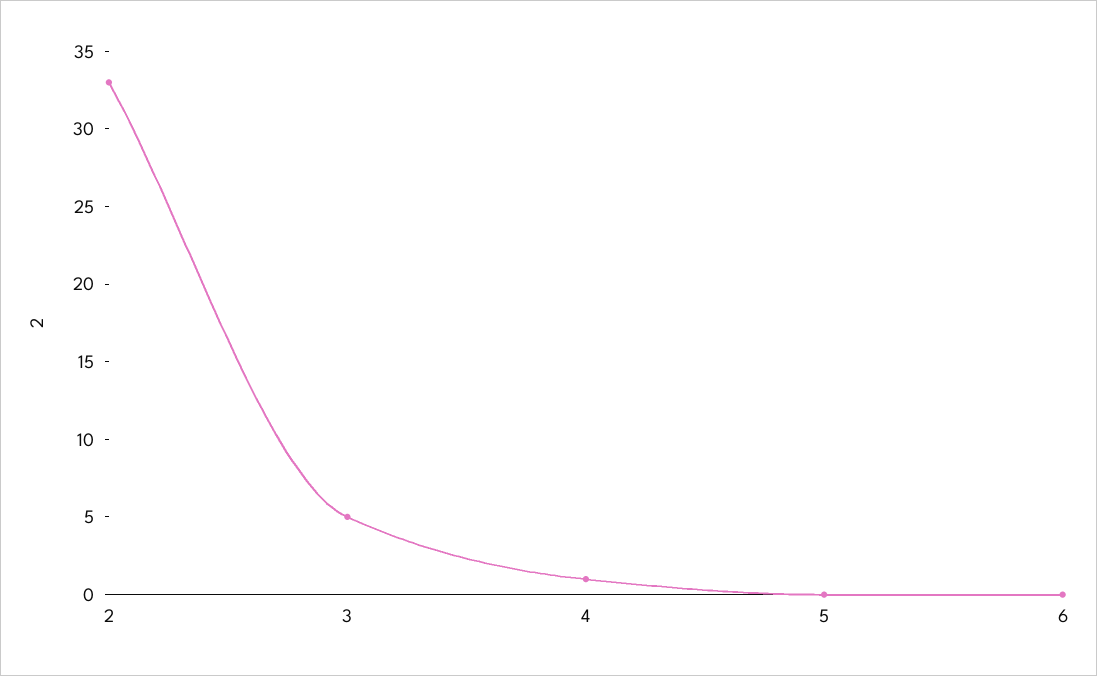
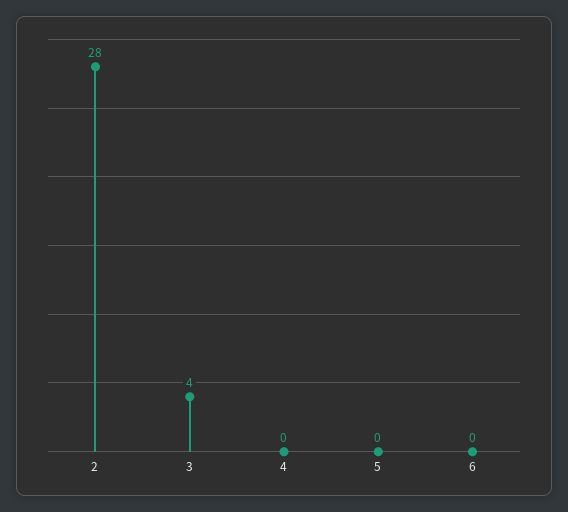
2: 33 -> 28
3: 5 -> 4
4: 1 -> 0

